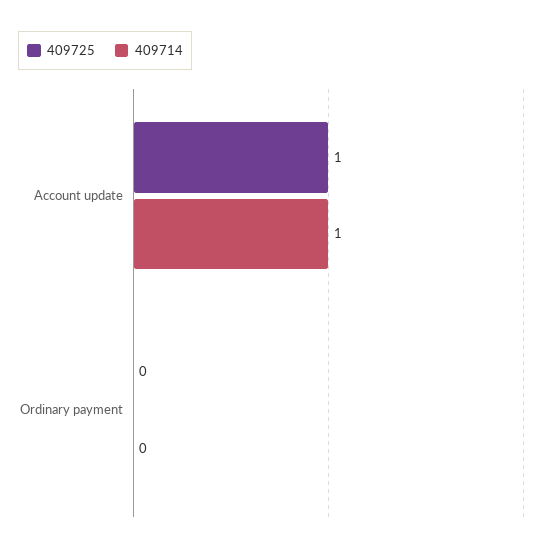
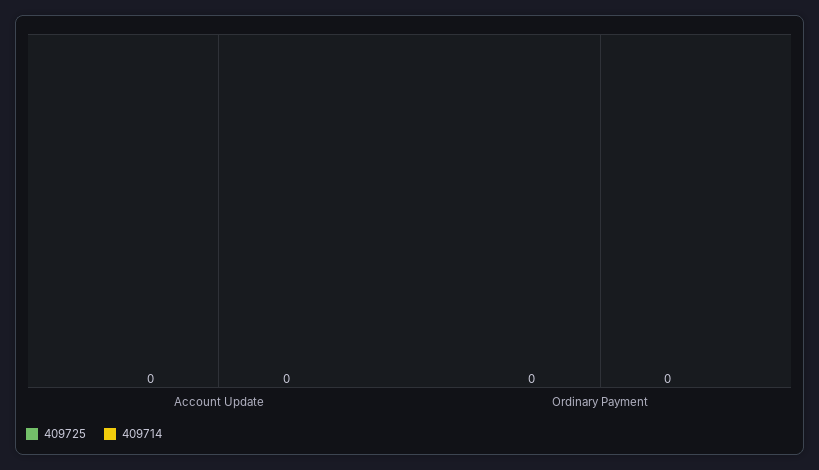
409725, Account update: 1 -> 0
409714, Account update: 1 -> 0

